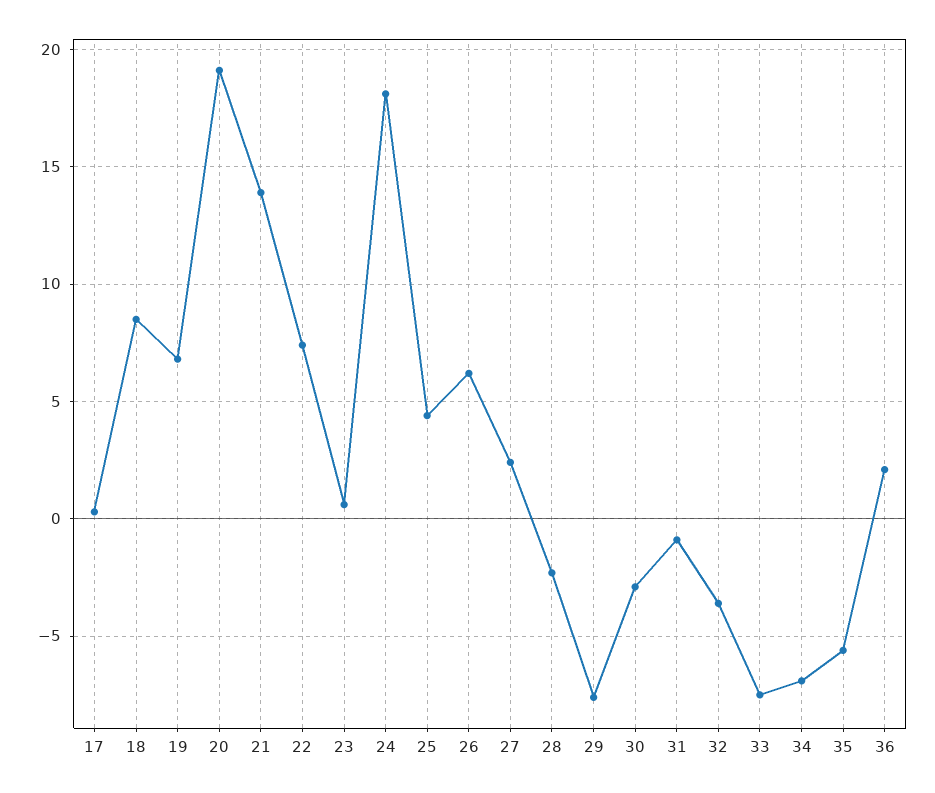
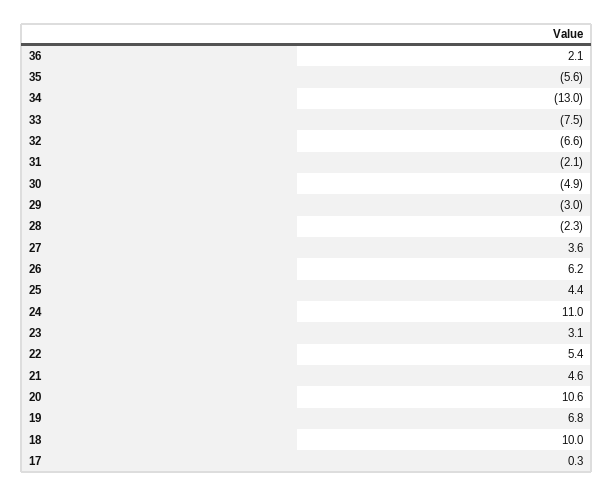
18: 8.5 -> 10
20: 19 -> 10.6
21: 14 -> 4.6
22: 7.5 -> 5.4
23: 0.5 -> 3.1
24: 18 -> 11
27: 2.5 -> 3.6
29: -7.5 -> -3
30: -3 -> -4.9
31: -1 -> -2.1
32: -3.5 -> -6.6
34: -7 -> -13

